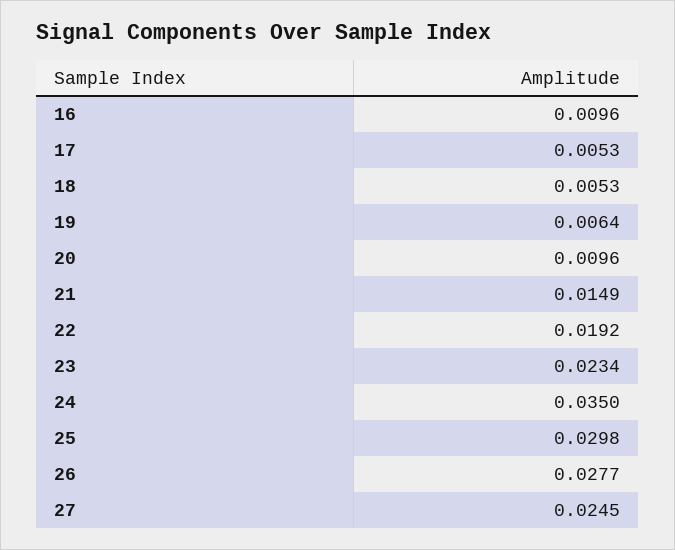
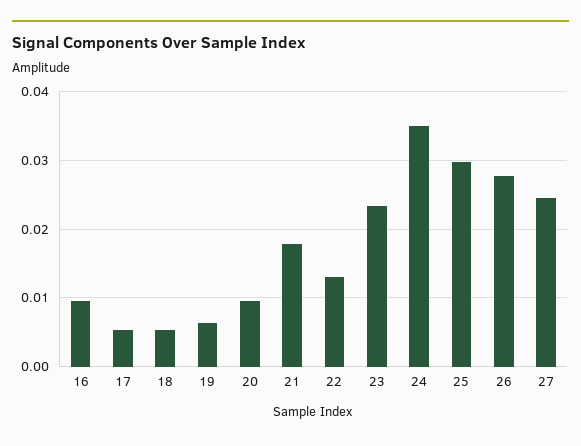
21: 0.0149 -> 0.018
22: 0.0192 -> 0.013

